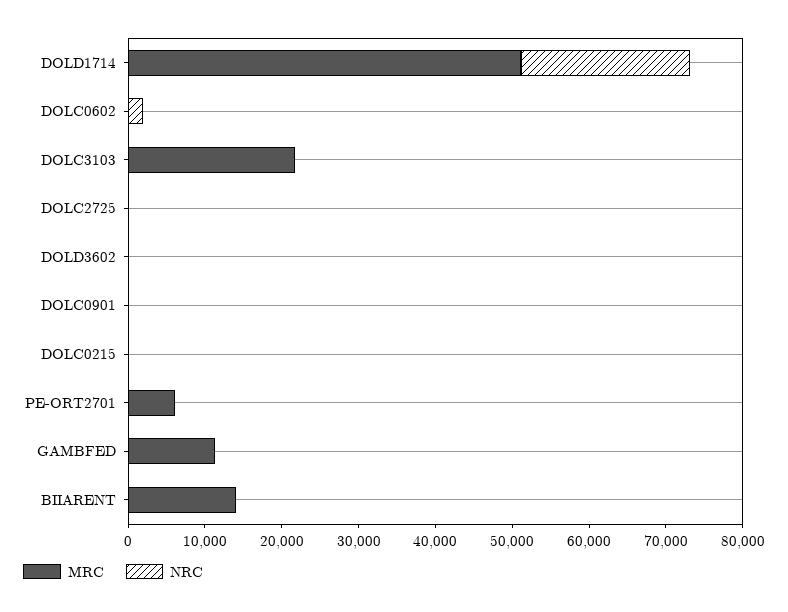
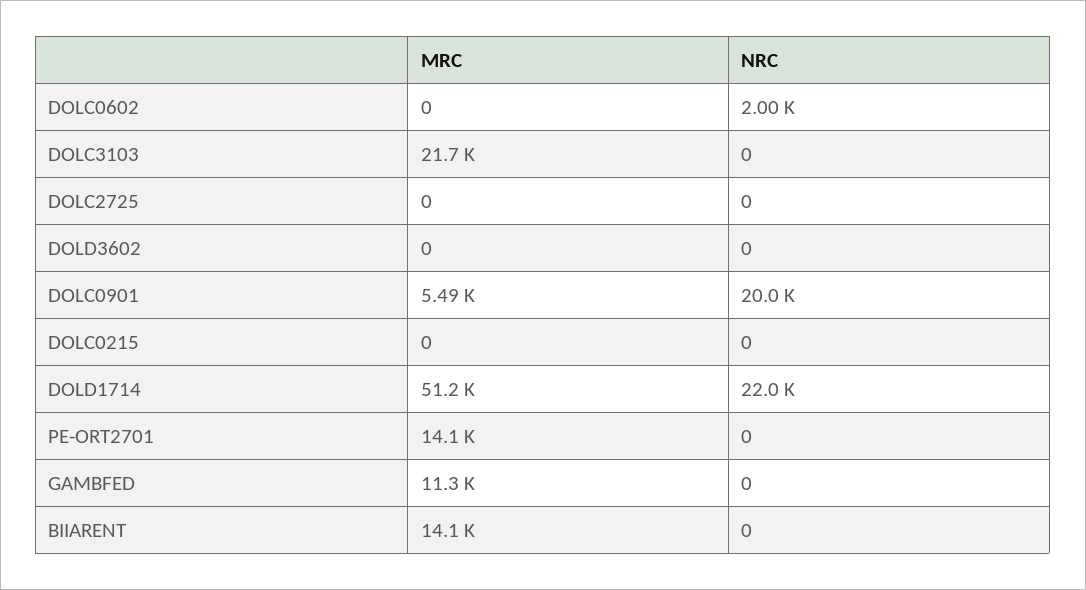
MRC, DOLC0901: 0 -> 5490
NRC, DOLC0901: 0 -> 20000
MRC, PE-ORT2701: 6000 -> 14100

